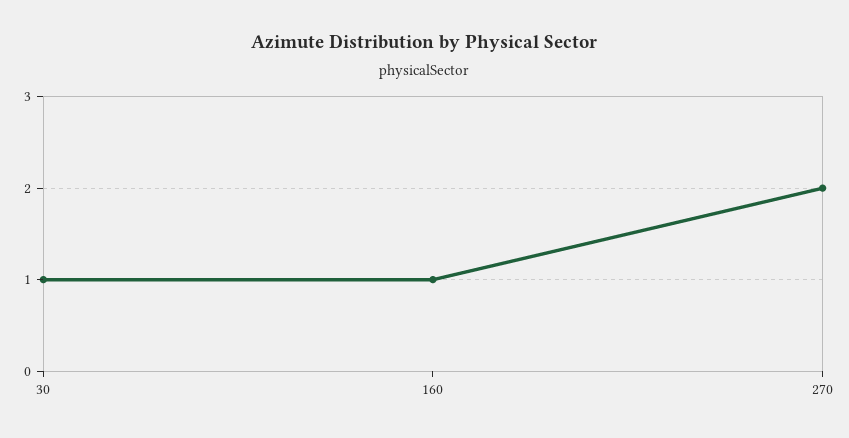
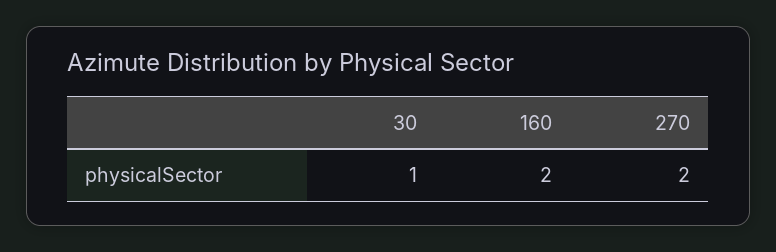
160: 1 -> 2

